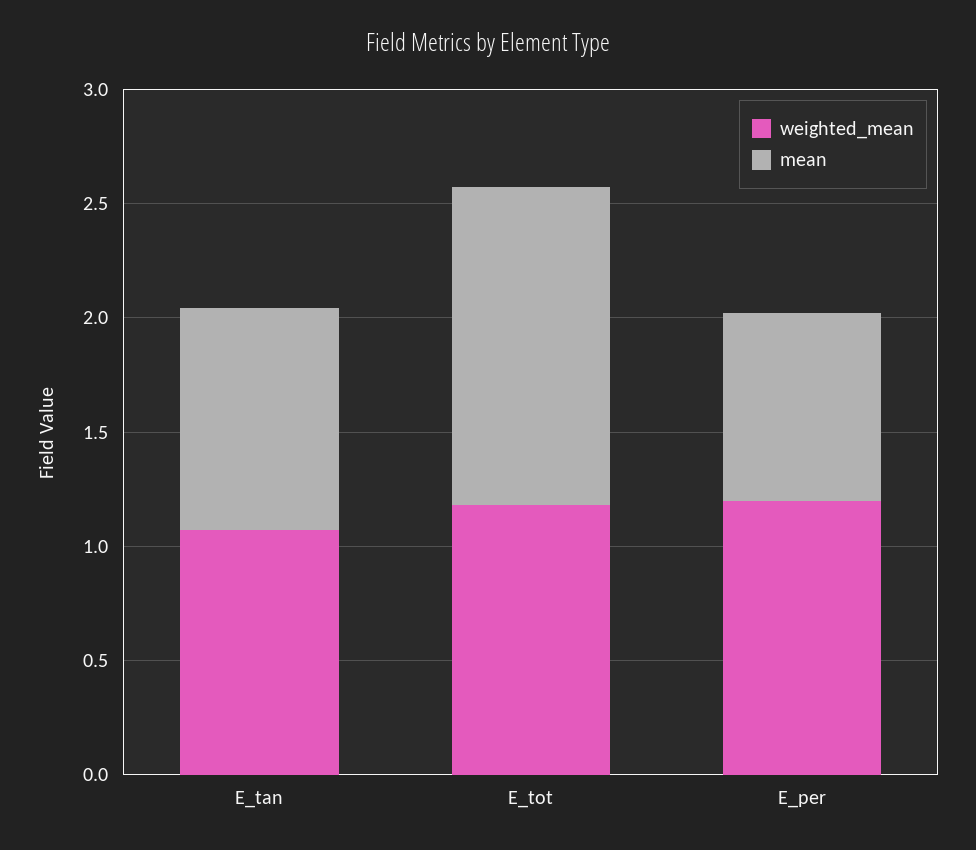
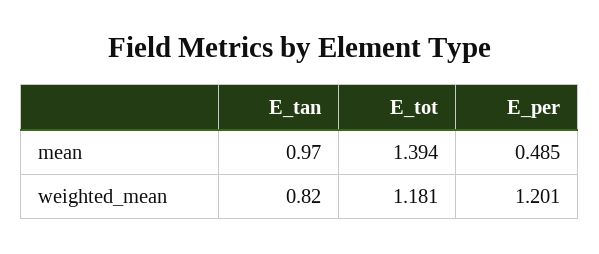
weighted_mean, E_tan: 1.1 -> 0.82
mean, E_per: 0.8 -> 0.485

